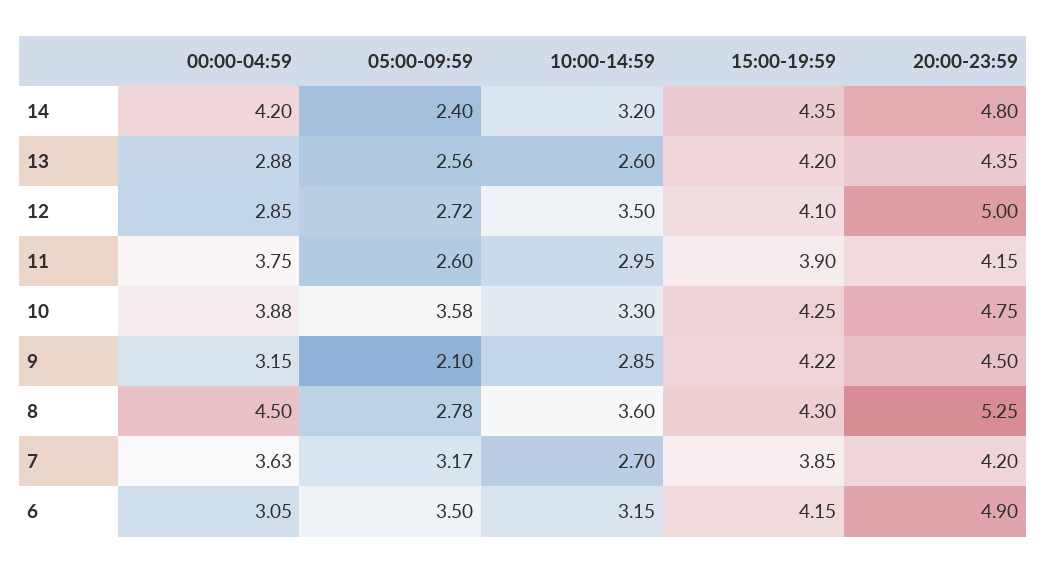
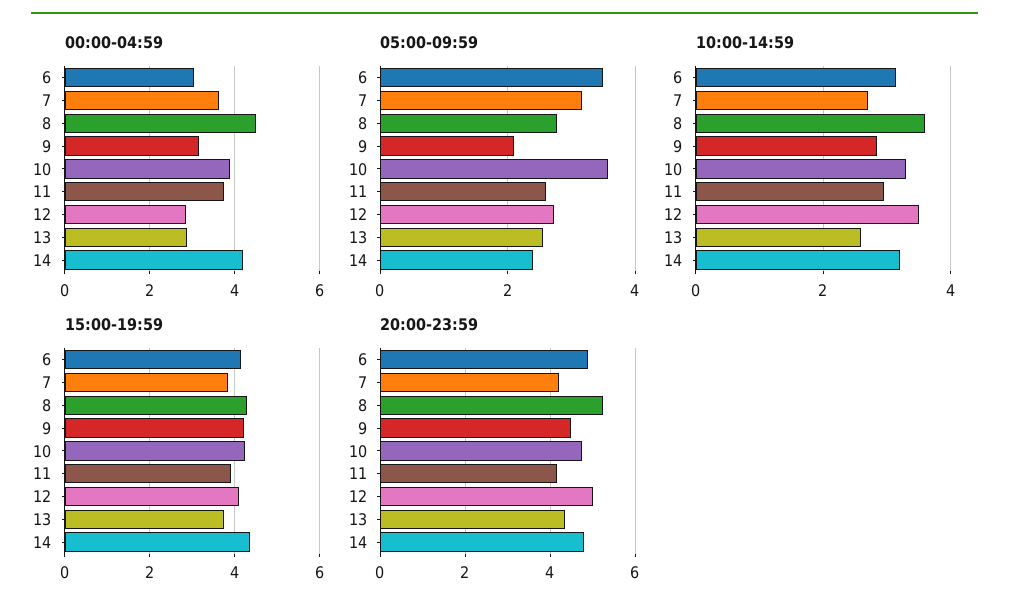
15:00-19:59, 13: 4.2 -> 3.8

